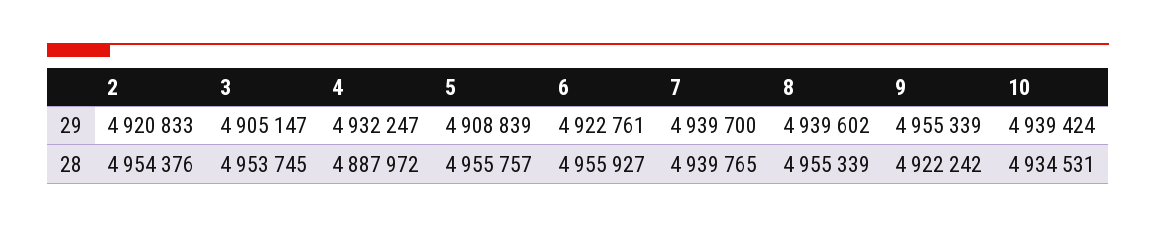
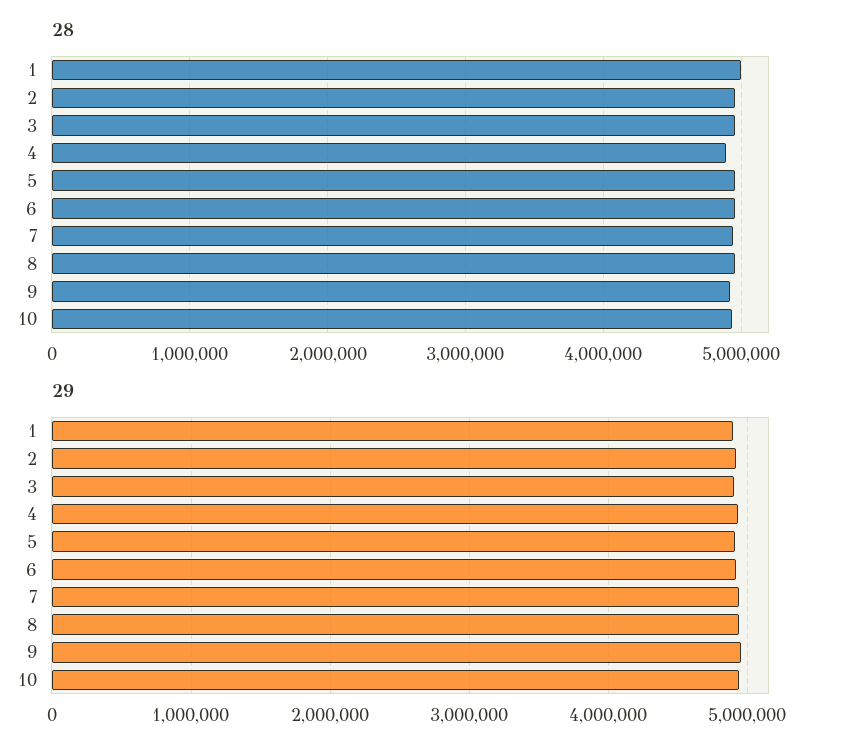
28, 1: none -> 5000000
29, 1: none -> 4900000

